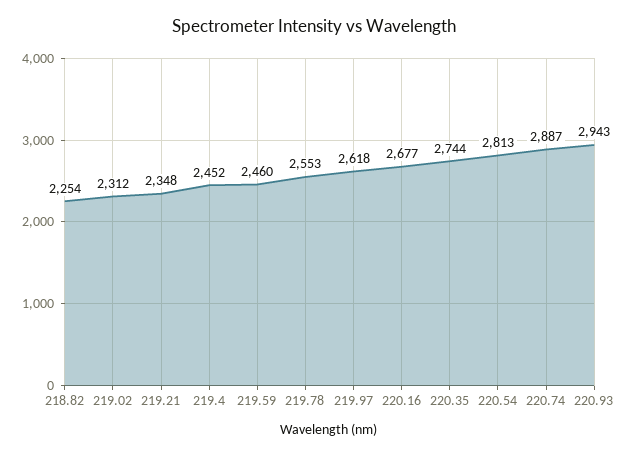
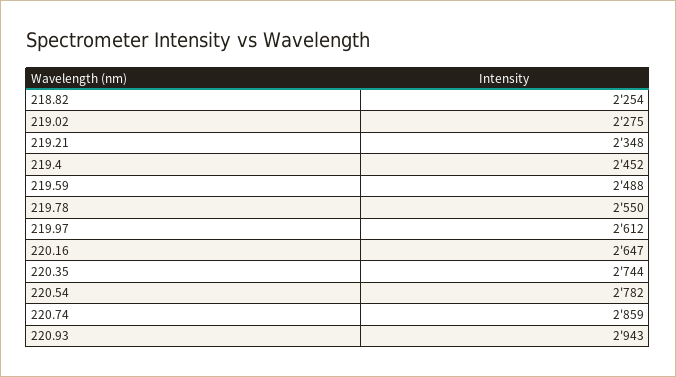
219.02: 2312 -> 2275
219.59: 2460 -> 2488
219.78: 2553 -> 2550
219.97: 2618 -> 2612
220.16: 2677 -> 2647
220.54: 2813 -> 2782
220.74: 2887 -> 2859

